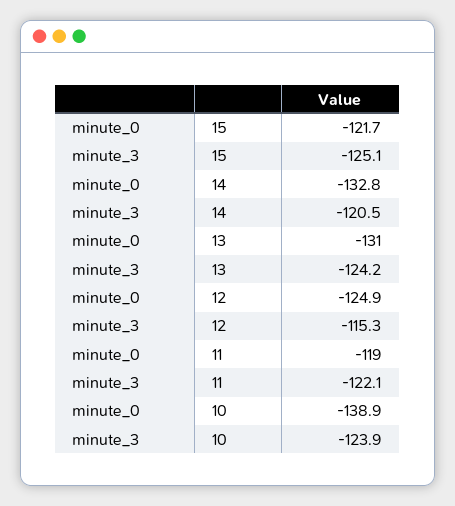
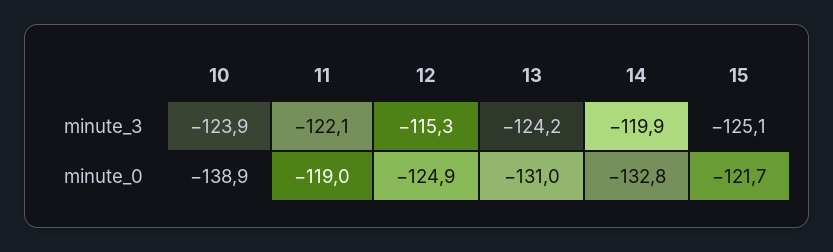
minute_3, 14: -120.5 -> -119.9

